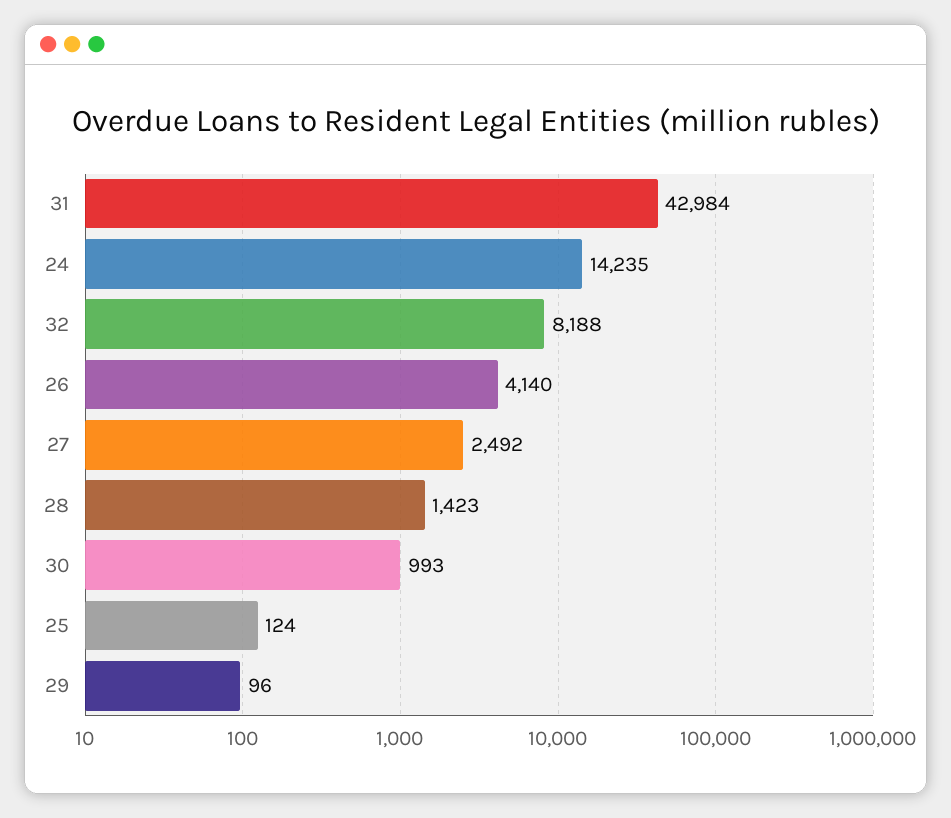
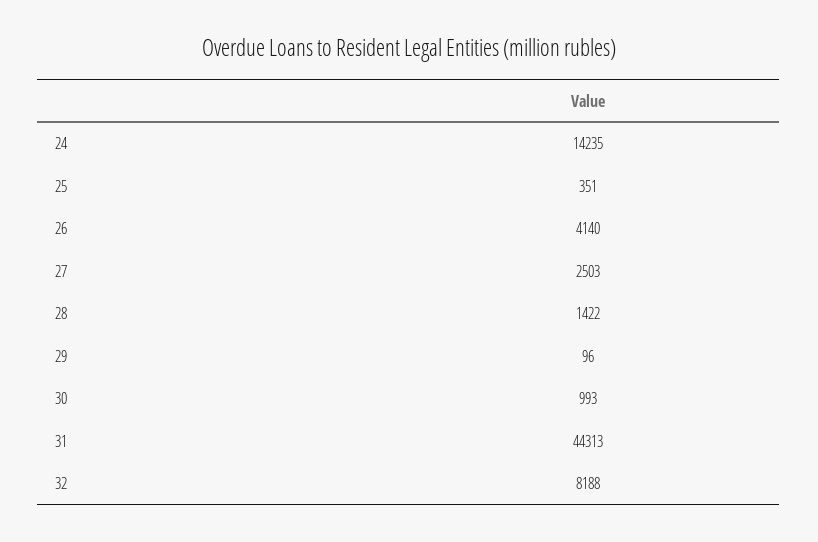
31: 42984 -> 44313
27: 2492 -> 2503
28: 1423 -> 1422
25: 124 -> 351

